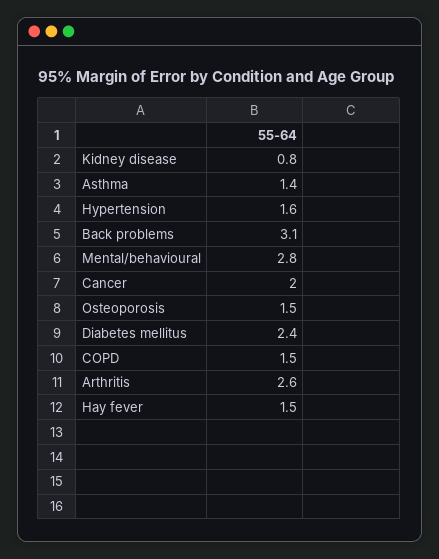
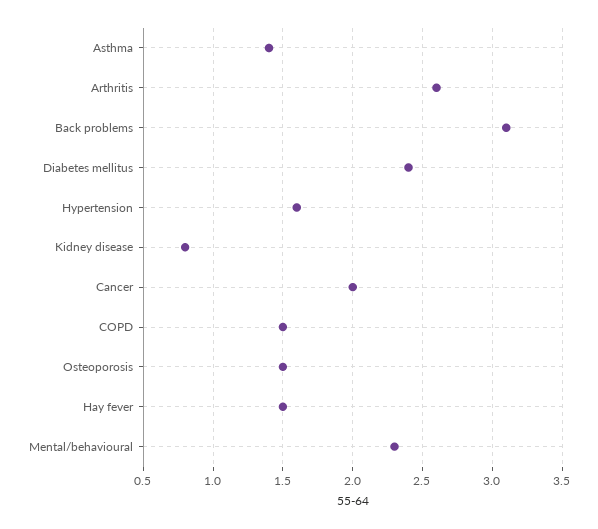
Mental/behavioural: 2.8 -> 2.3

